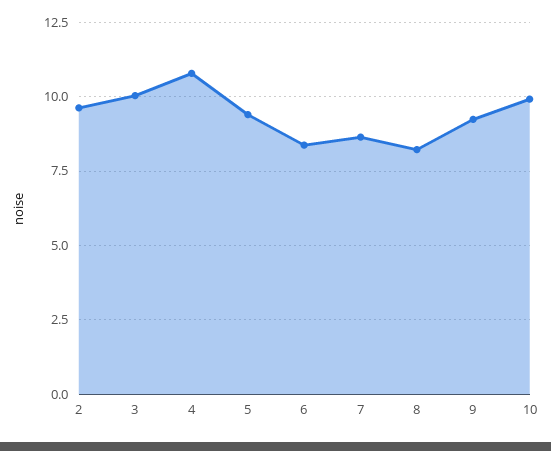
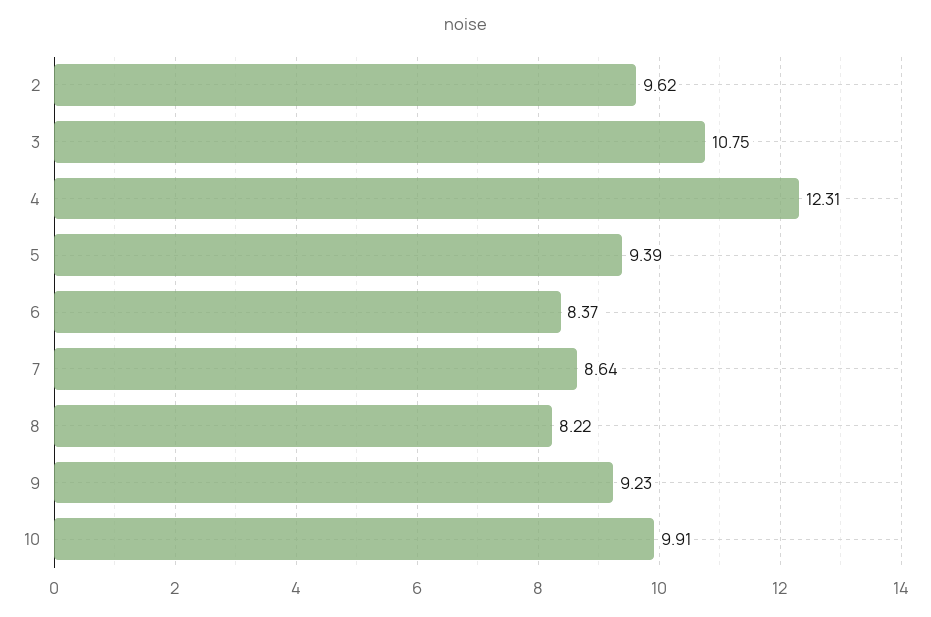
3: 10 -> 10.75
4: 10.75 -> 12.31

